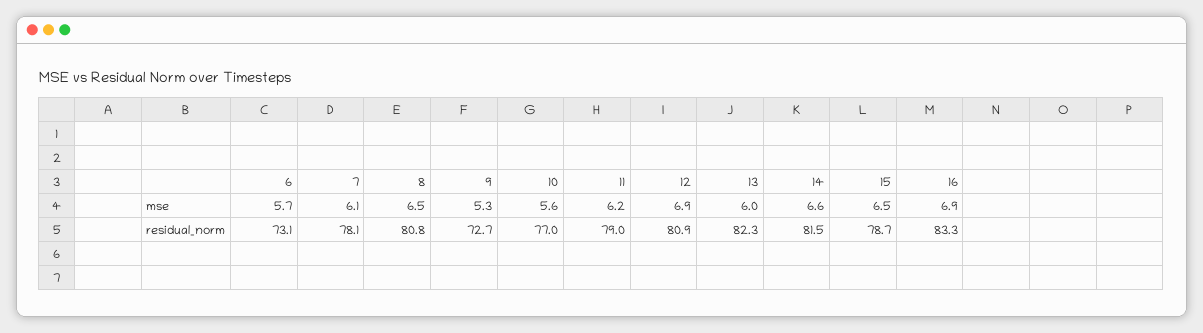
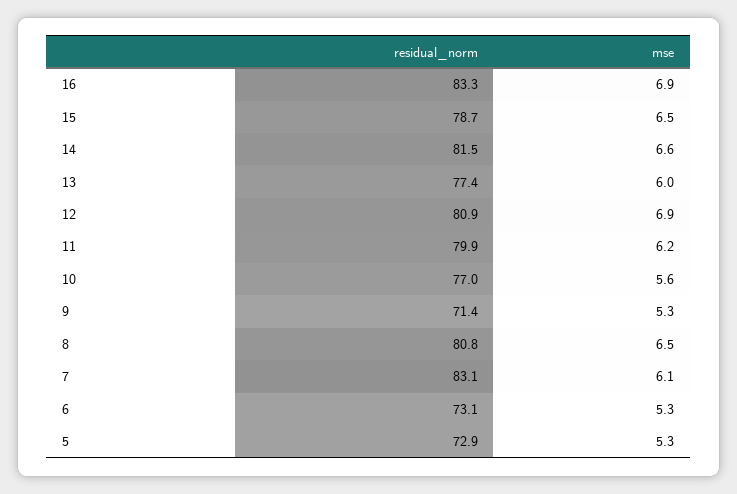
6, mse: 5.7 -> 5.3
7, residual_norm: 78.1 -> 83.1
9, residual_norm: 72.7 -> 71.4
11, residual_norm: 79 -> 79.9
13, residual_norm: 82.3 -> 77.4
5, residual_norm: none -> 72.9
5, mse: none -> 5.3

